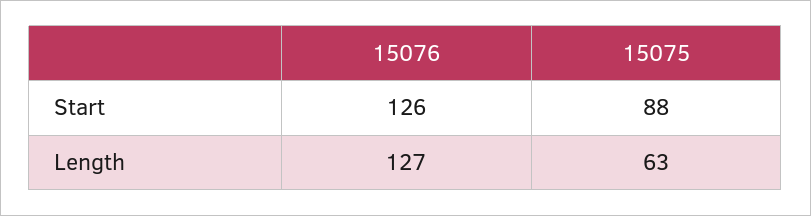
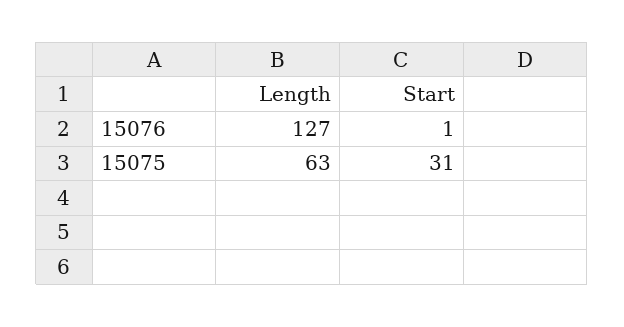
15076, Start: 126 -> 1
15075, Start: 88 -> 31

